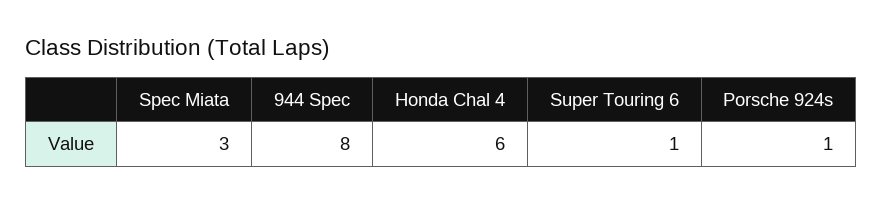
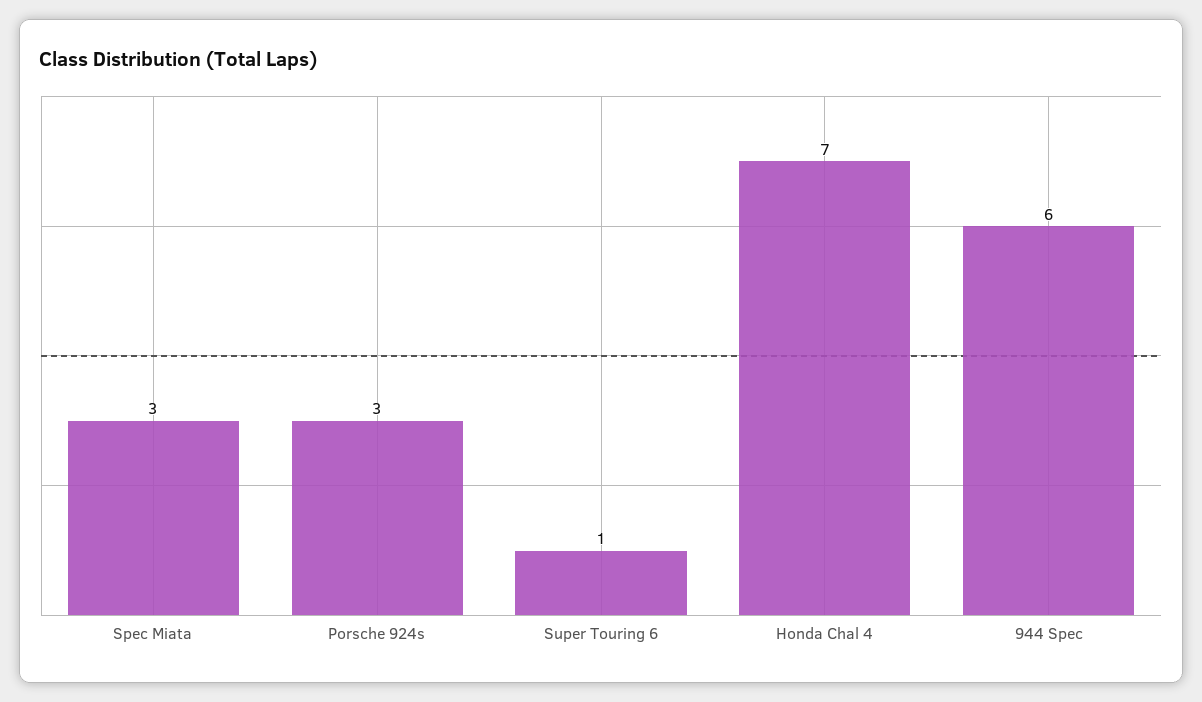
944 Spec: 8 -> 6
Honda Chal 4: 6 -> 7
Porsche 924s: 1 -> 3

